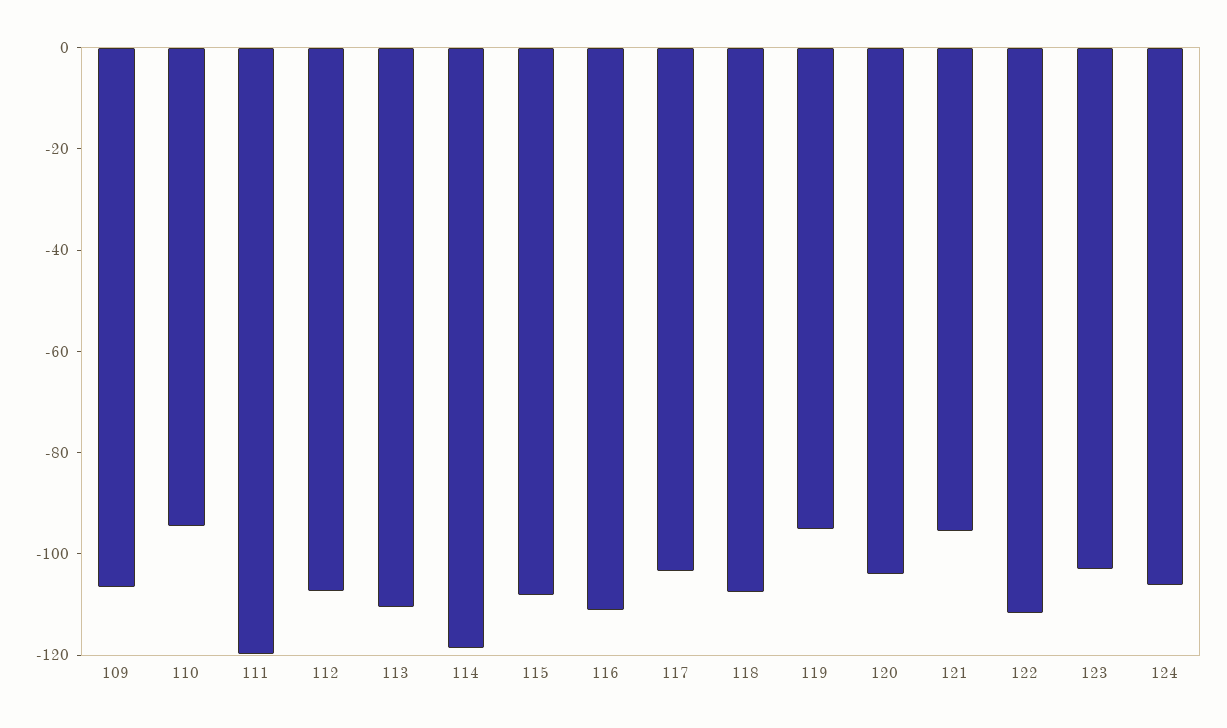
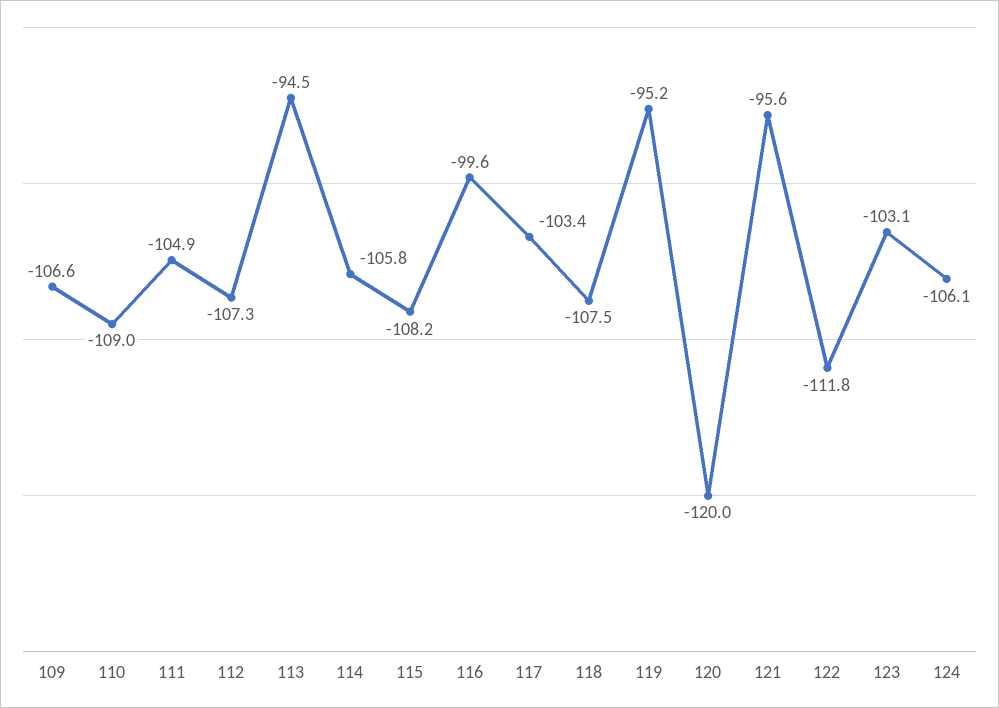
110: -95 -> -109
111: -120 -> -104.9
113: -110 -> -94.5
114: -120 -> -105.8
116: -110 -> -99.6
120: -105 -> -120

